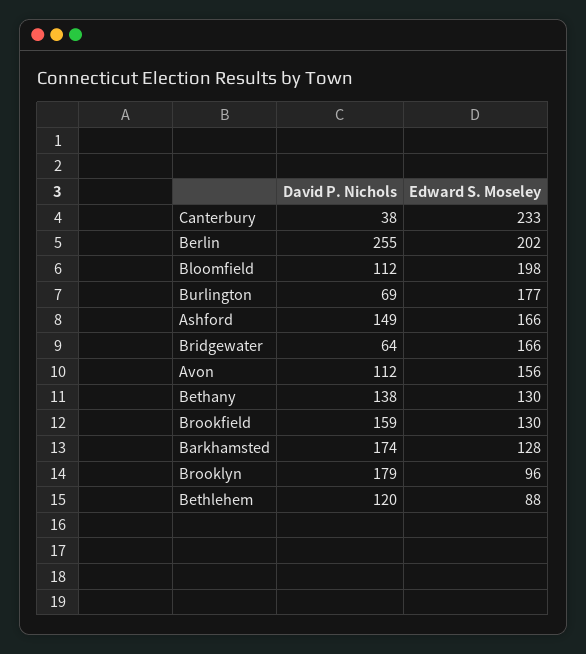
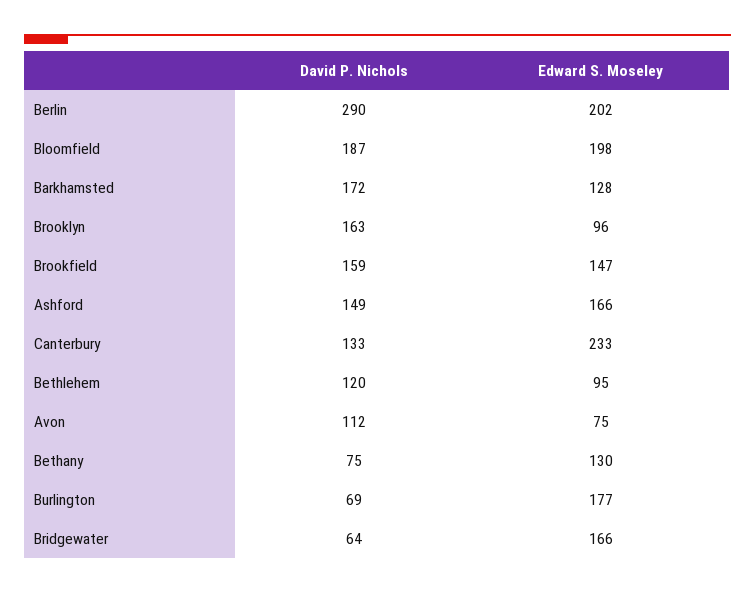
David P. Nichols, Canterbury: 38 -> 133
David P. Nichols, Berlin: 255 -> 290
David P. Nichols, Bloomfield: 112 -> 187
Edward S. Moseley, Avon: 156 -> 75
David P. Nichols, Bethany: 138 -> 75
Edward S. Moseley, Brookfield: 130 -> 147
David P. Nichols, Barkhamsted: 174 -> 172
David P. Nichols, Brooklyn: 179 -> 163
Edward S. Moseley, Bethlehem: 88 -> 95

